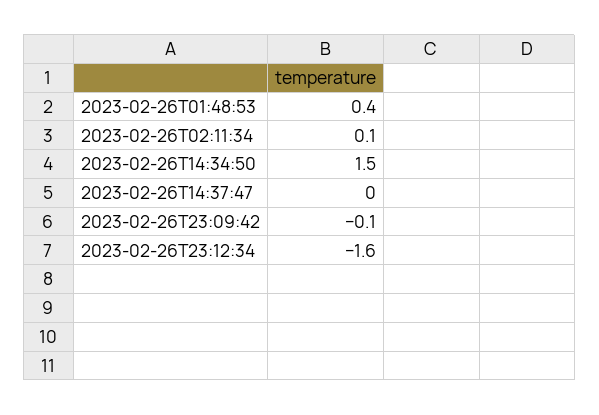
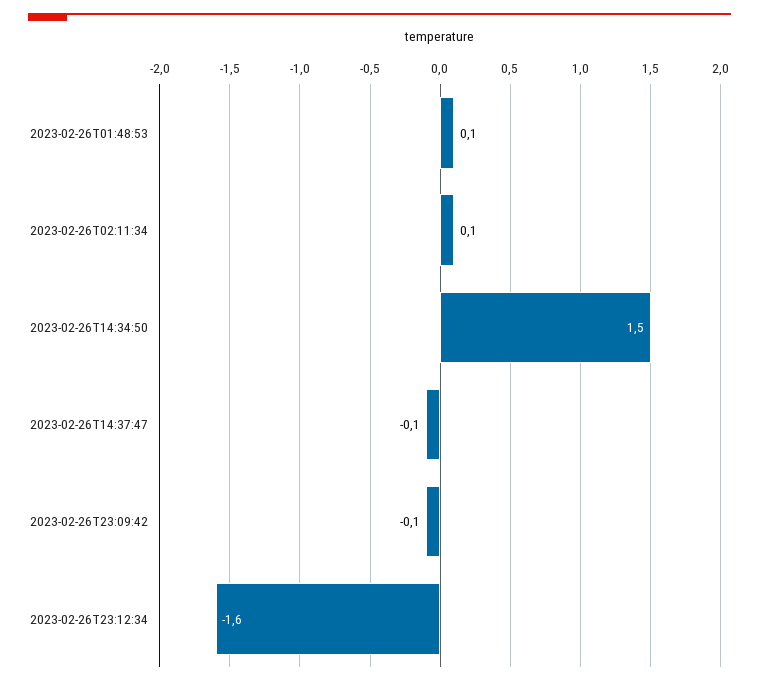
2023-02-26T01:48:53: 0.4 -> 0.1
2023-02-26T14:37:47: 0 -> -0.1

